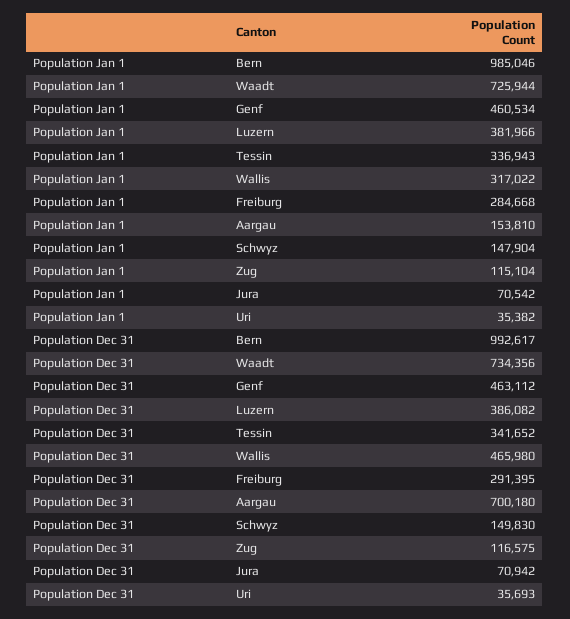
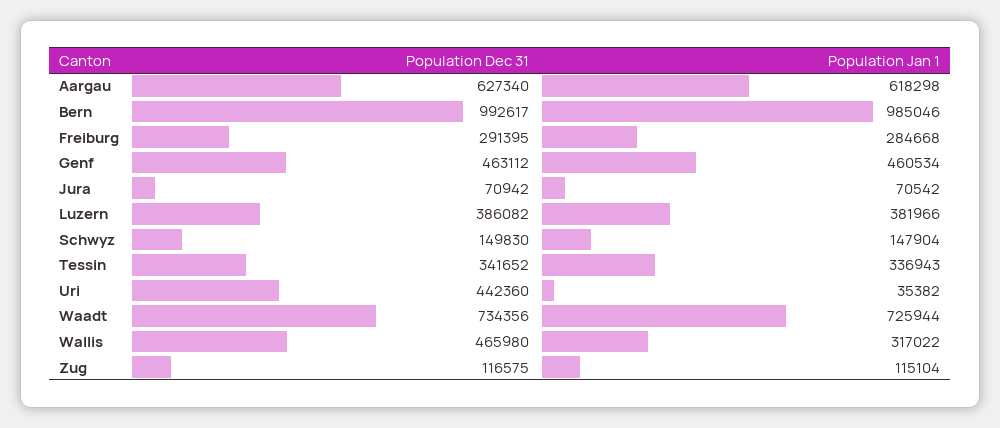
Population Jan 1, Aargau: 153810 -> 618298
Population Dec 31, Aargau: 700180 -> 627340
Population Dec 31, Uri: 35693 -> 442360

